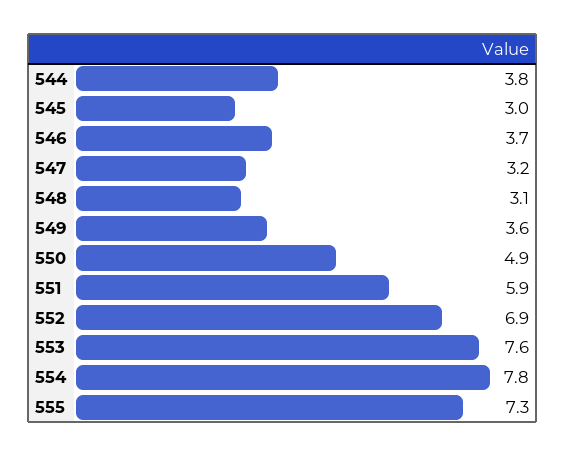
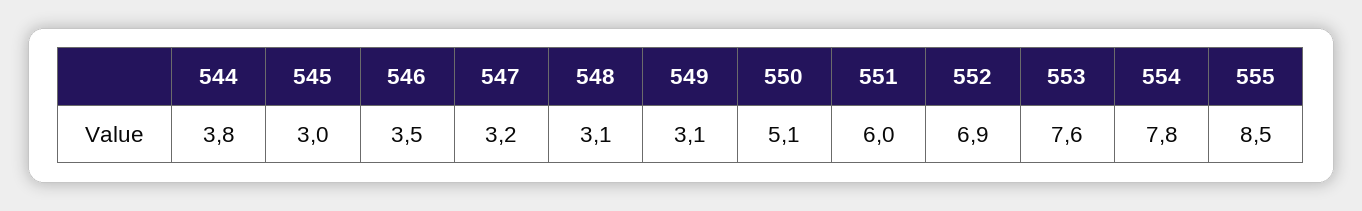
546: 3.7 -> 3.5
549: 3.6 -> 3.1
550: 4.9 -> 5.1
551: 5.9 -> 6
555: 7.3 -> 8.5

